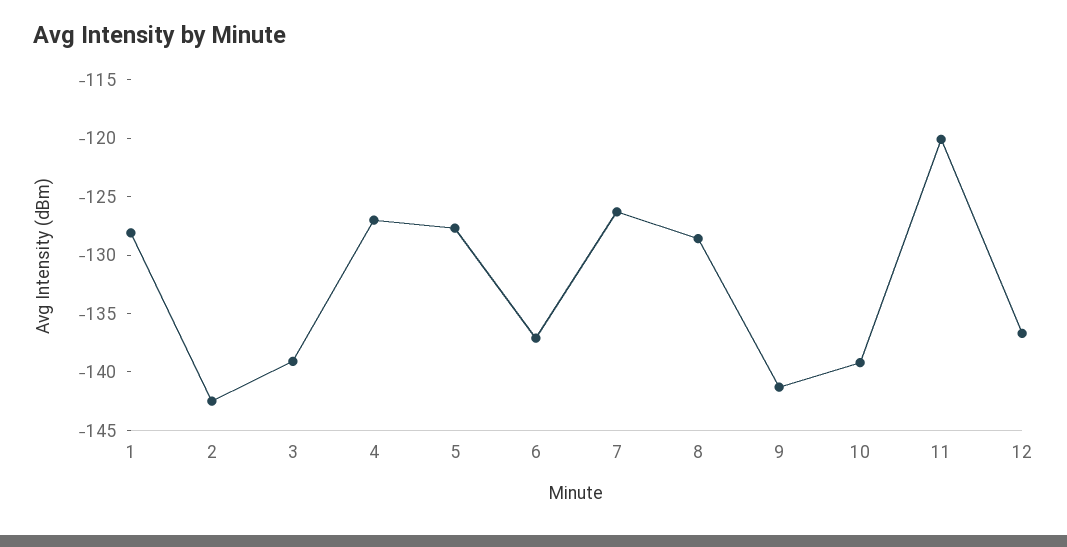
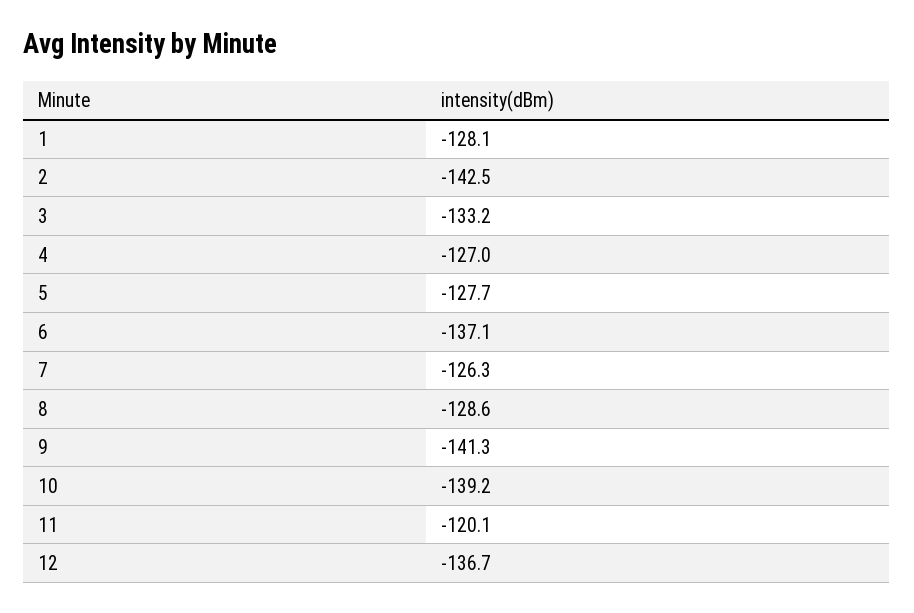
3: -139 -> -133.2

